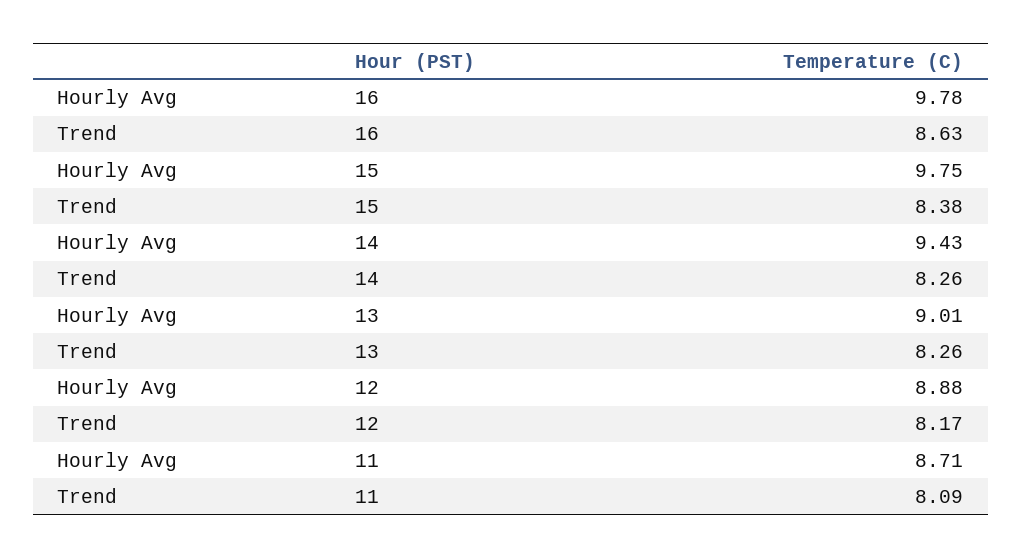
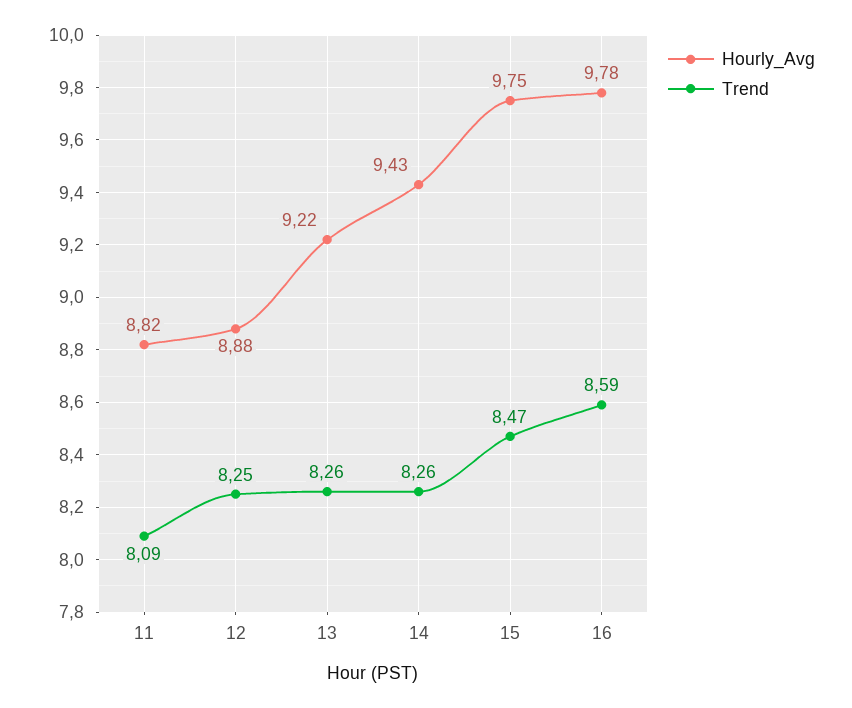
Trend, 16: 8.63 -> 8.59
Trend, 15: 8.38 -> 8.47
Hourly Avg, 13: 9.01 -> 9.22
Trend, 12: 8.17 -> 8.25
Hourly Avg, 11: 8.71 -> 8.82

